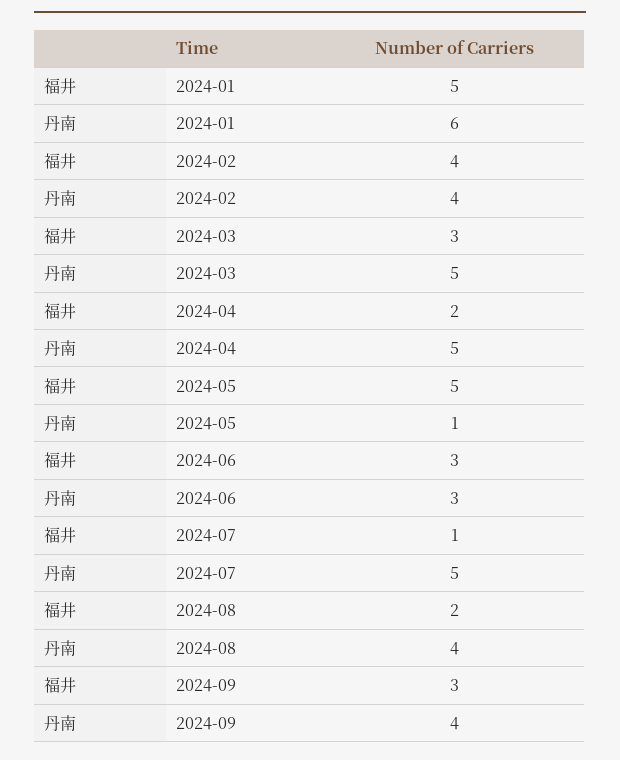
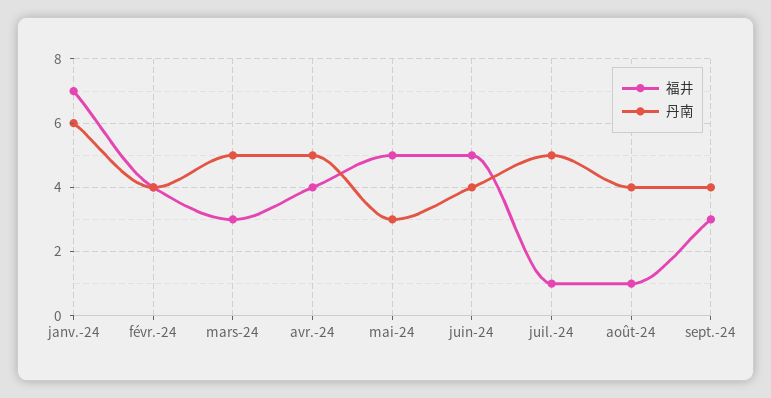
福井, 2024-01: 5 -> 7
福井, 2024-04: 2 -> 4
丹南, 2024-05: 1 -> 3
福井, 2024-06: 3 -> 5
丹南, 2024-06: 3 -> 4
福井, 2024-08: 2 -> 1

